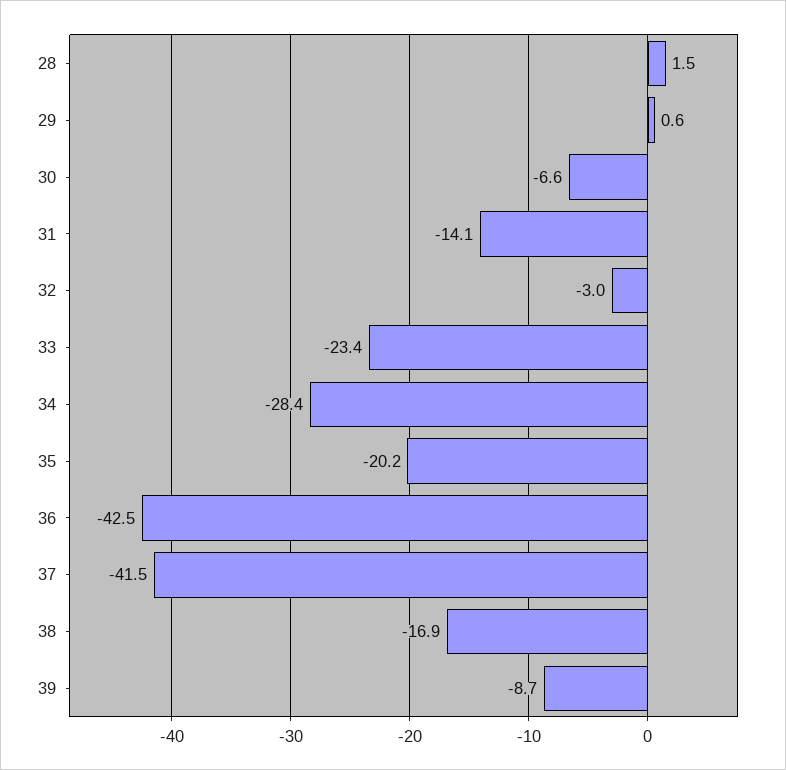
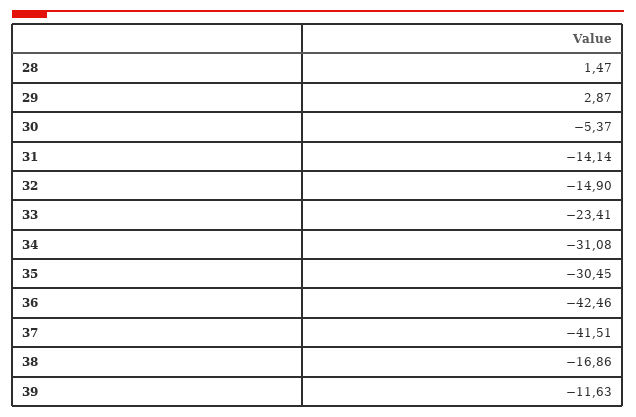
29: 0.6 -> 2.87
30: -6.6 -> -5.37
32: -3 -> -14.9
34: -28.4 -> -31.08
35: -20.2 -> -30.45
39: -8.7 -> -11.63

